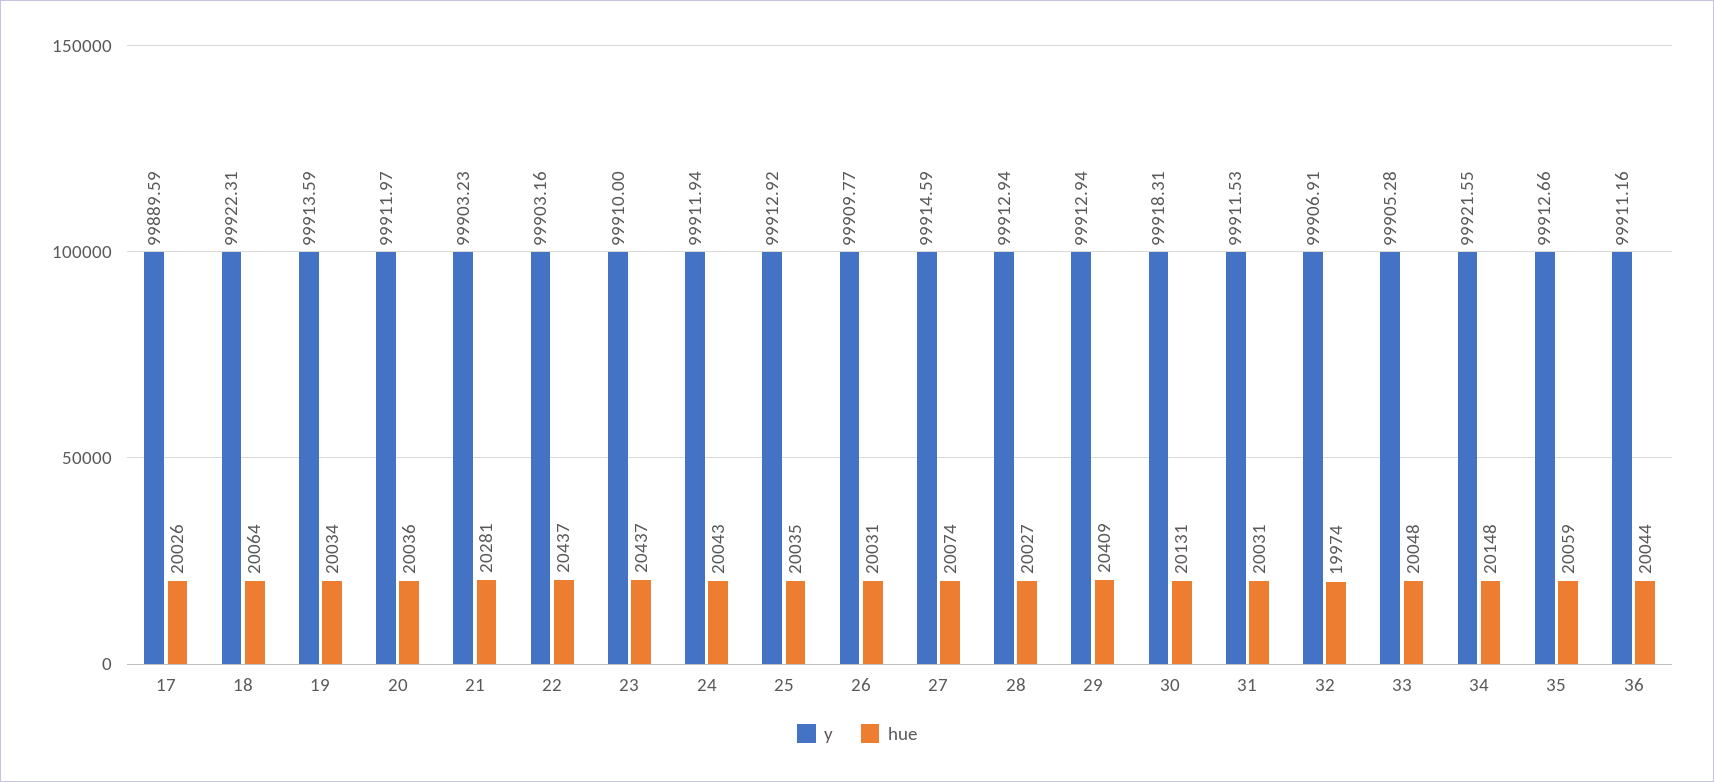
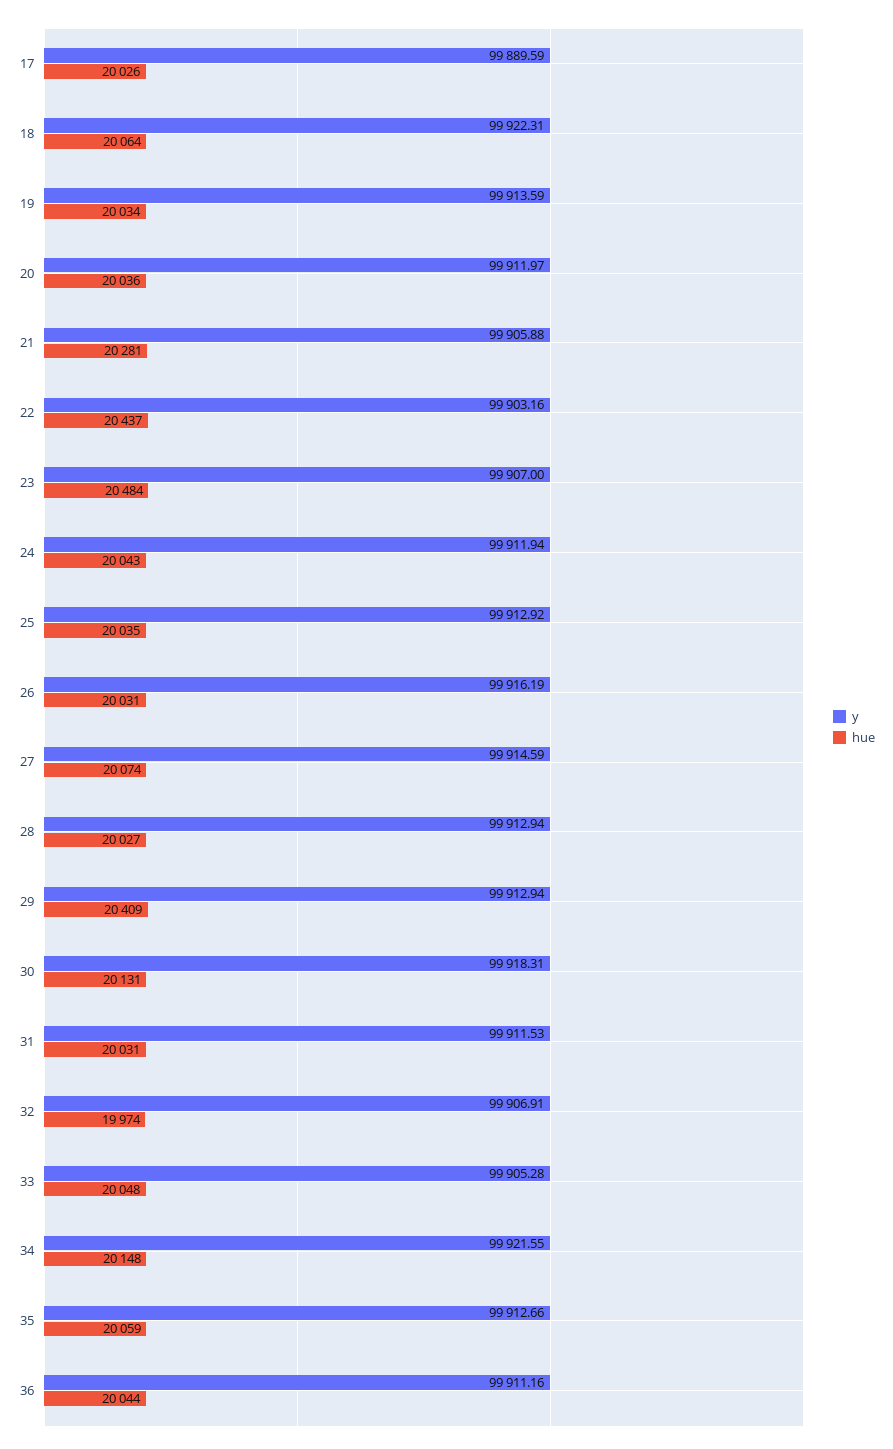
y, 21: 99903.23 -> 99905.88
y, 23: 99910 -> 99907
hue, 23: 20437 -> 20484
y, 26: 99909.77 -> 99916.19

